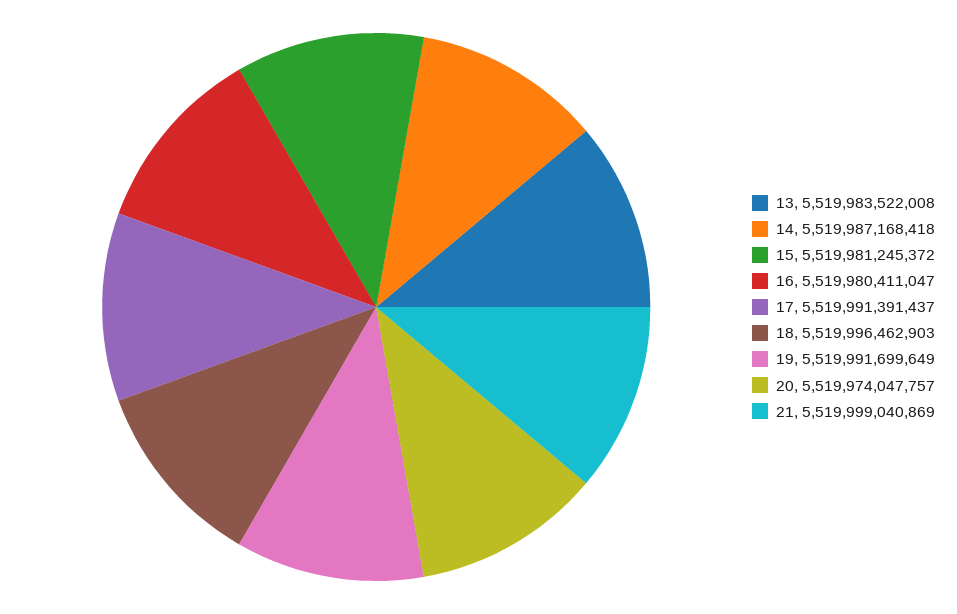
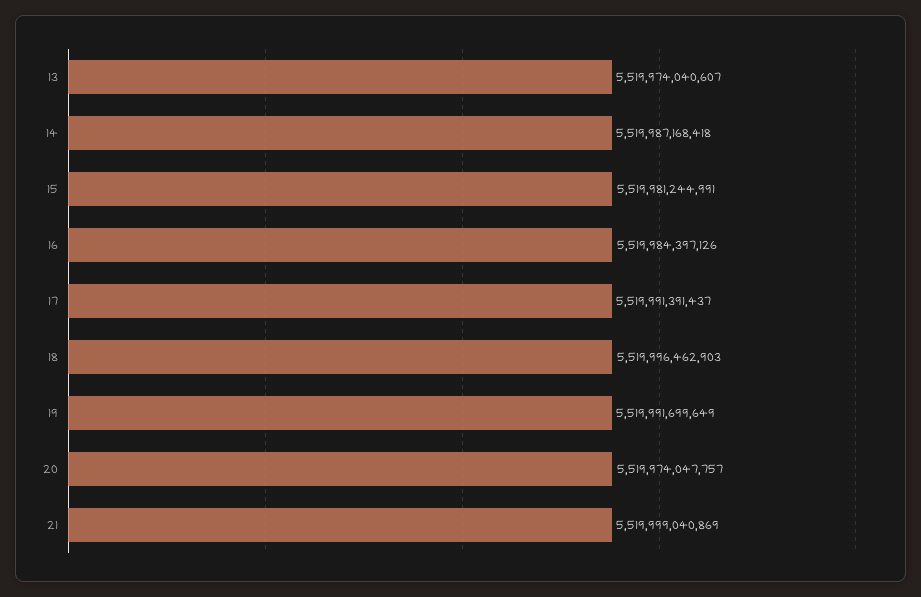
13: 5519983522008 -> 5519974040607
15: 5519981245372 -> 5519981244991
16: 5519980411047 -> 5519984397126

